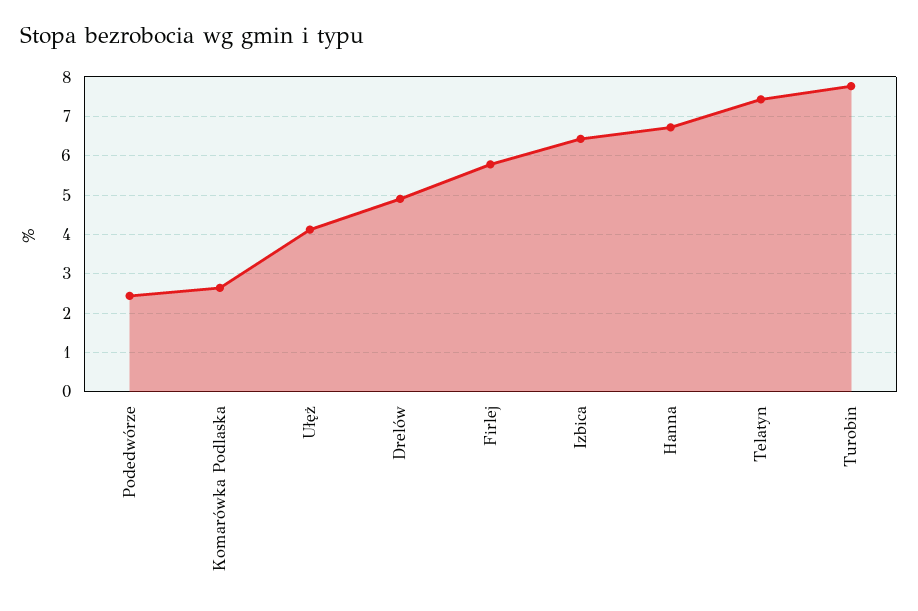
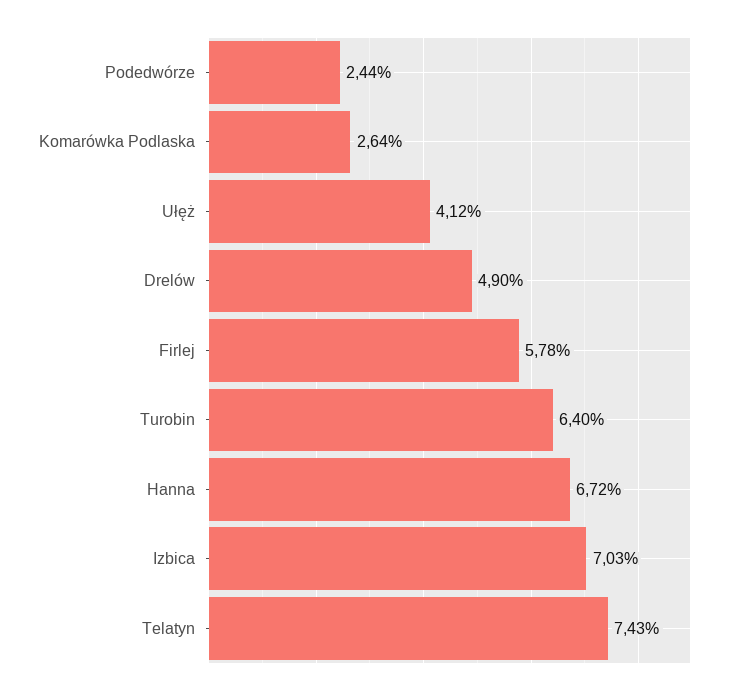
Izbica: 6.4 -> 7.03
Turobin: 7.8 -> 6.4

